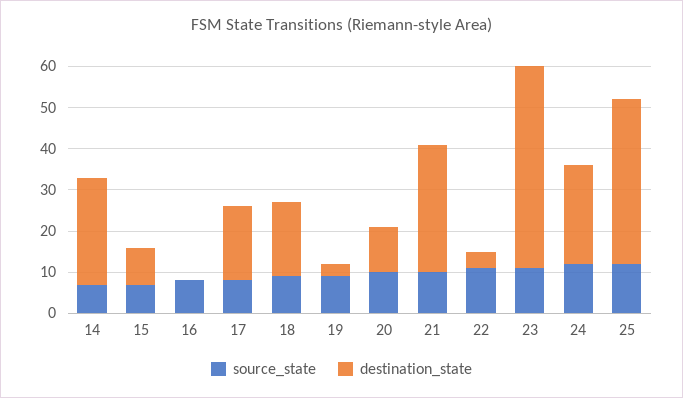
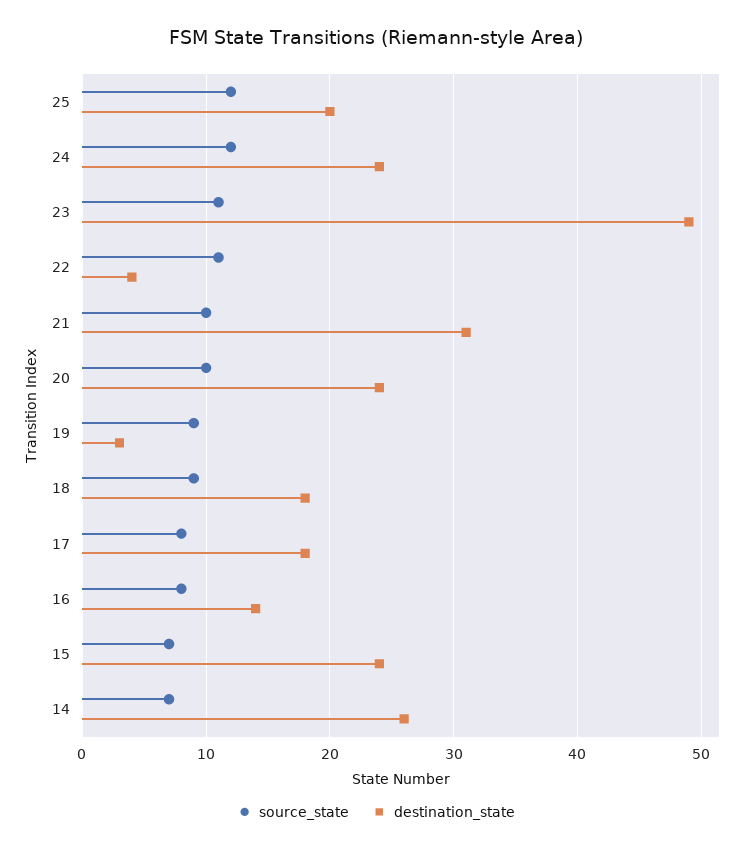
destination_state, 15: 10 -> 24
destination_state, 16: 0 -> 14
destination_state, 20: 10 -> 24
destination_state, 25: 40 -> 20

